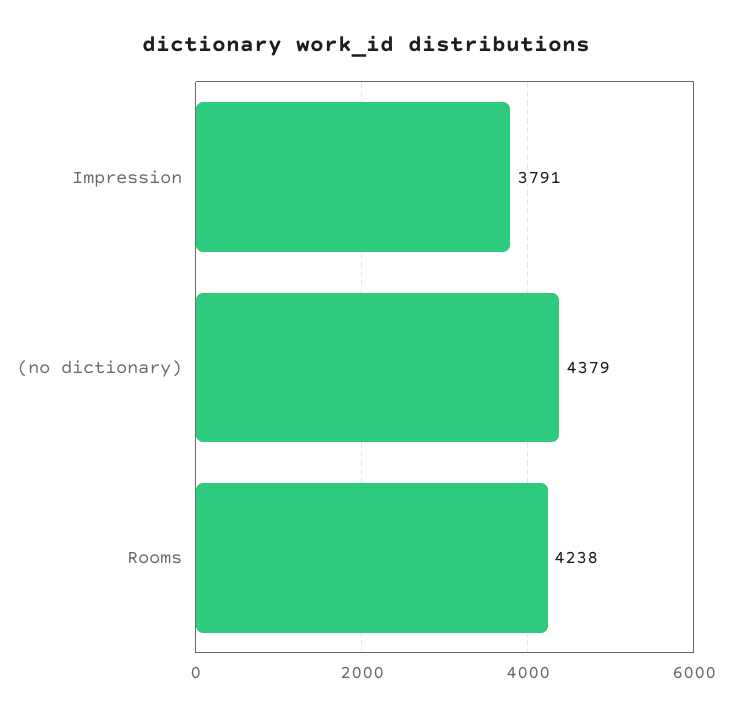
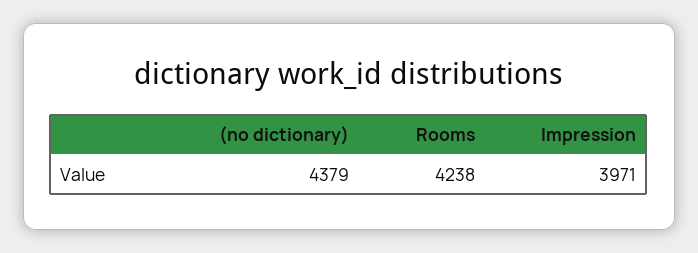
Impression: 3791 -> 3971

